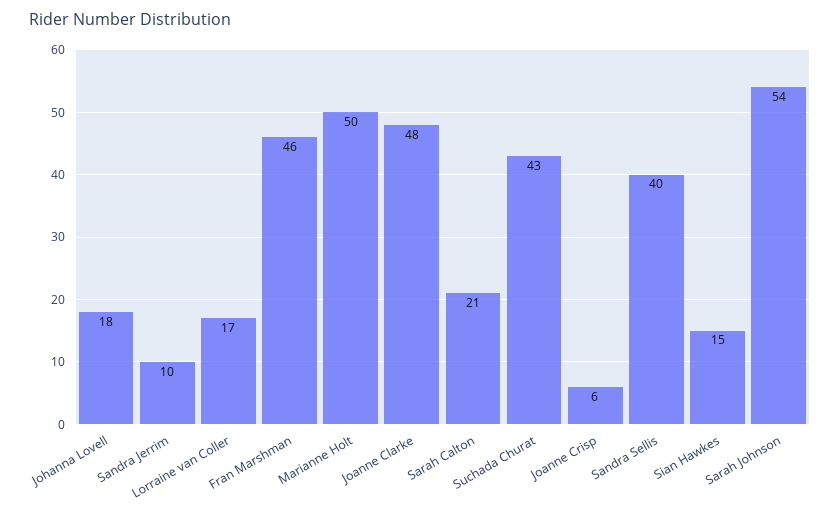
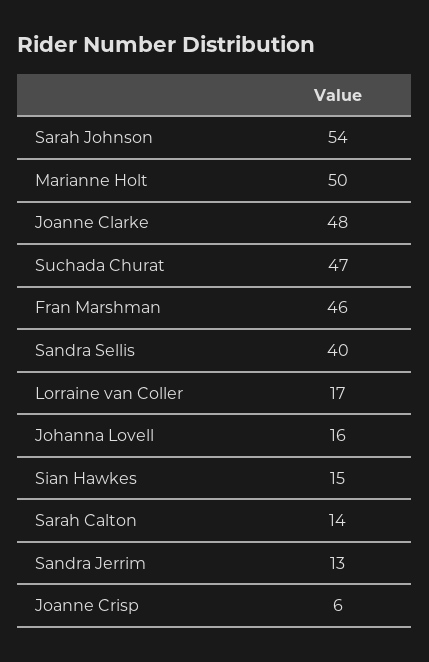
Johanna Lovell: 18 -> 16
Sandra Jerrim: 10 -> 13
Sarah Calton: 21 -> 14
Suchada Churat: 43 -> 47

